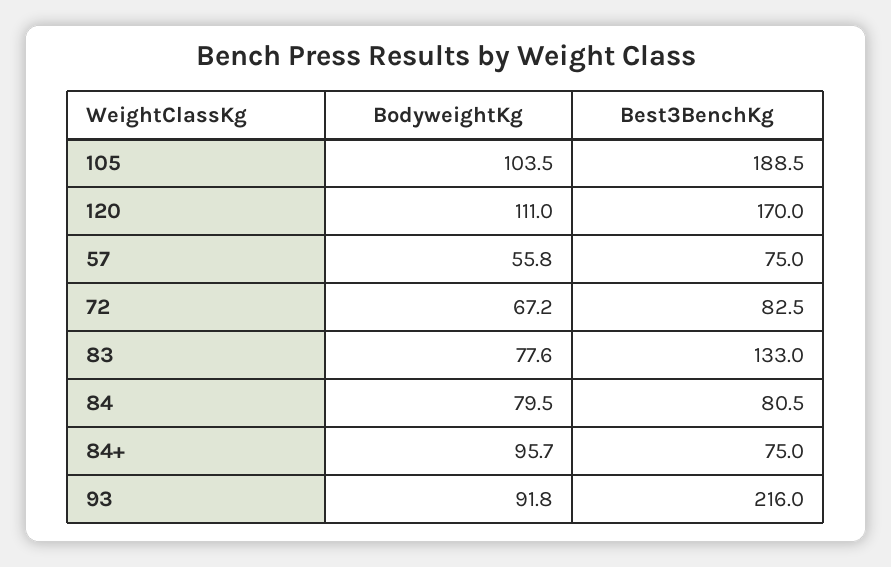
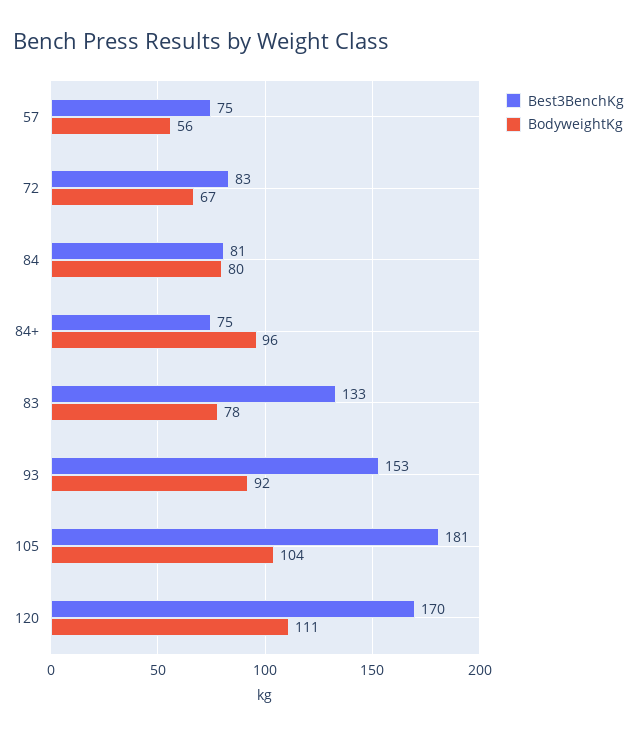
Best3BenchKg, 105: 188.5 -> 181
Best3BenchKg, 93: 216 -> 153

